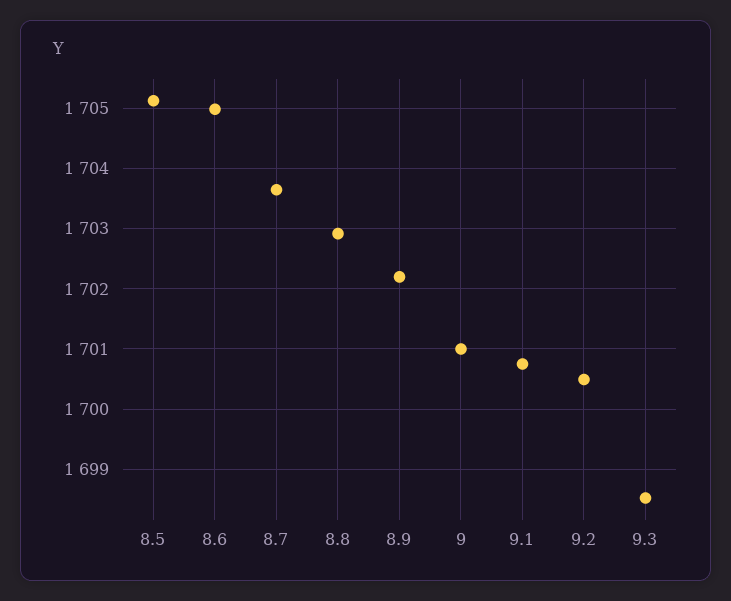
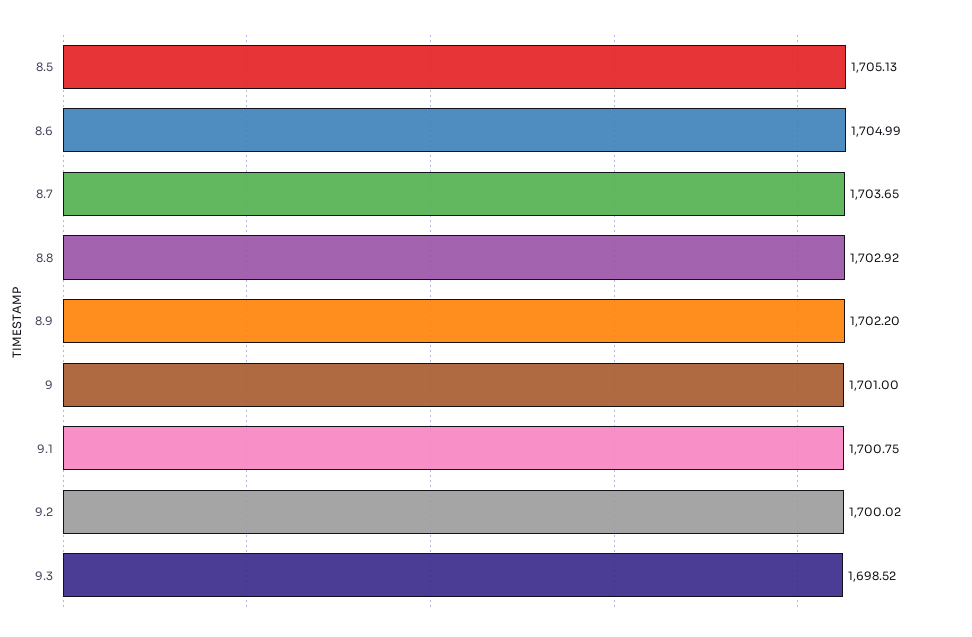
9.2: 1700.5 -> 1700.02

